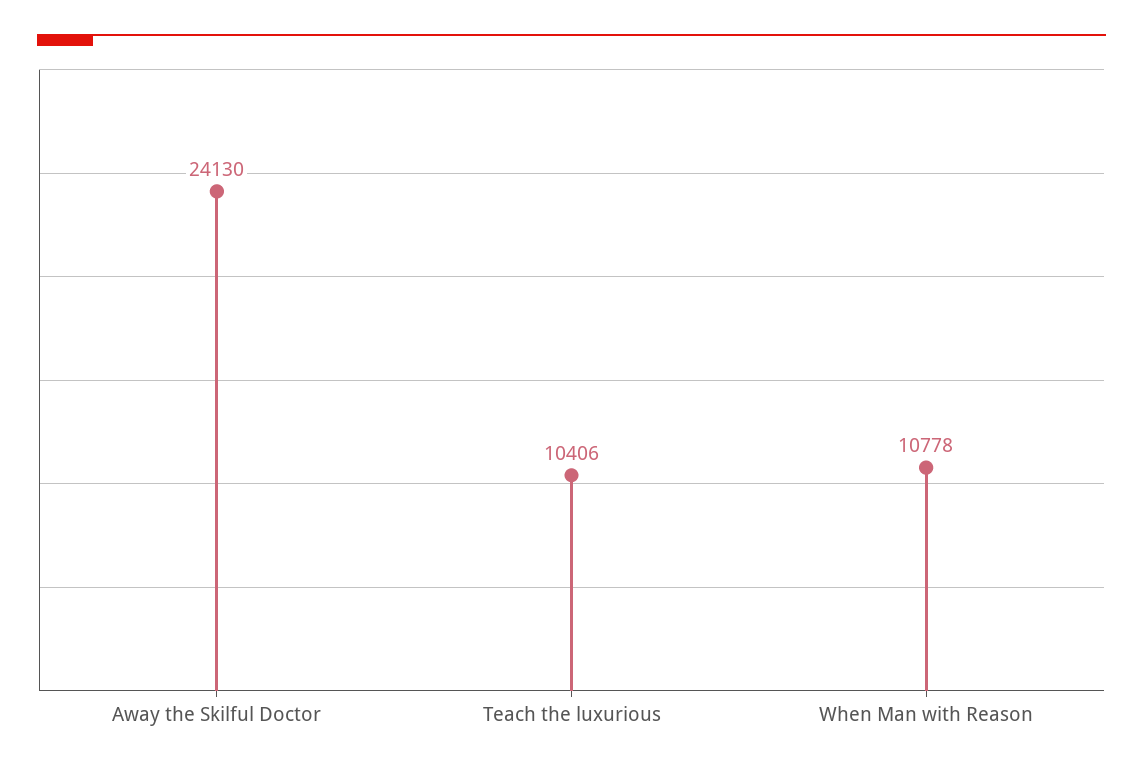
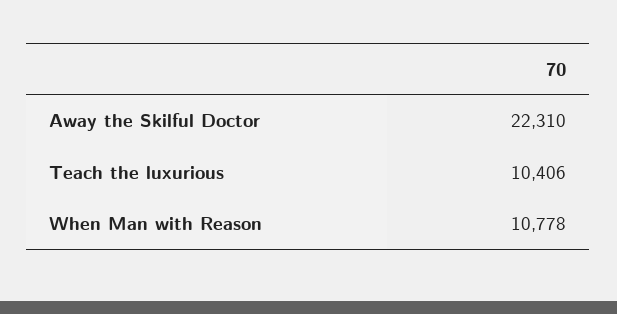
Away the Skilful Doctor: 24130 -> 22310

